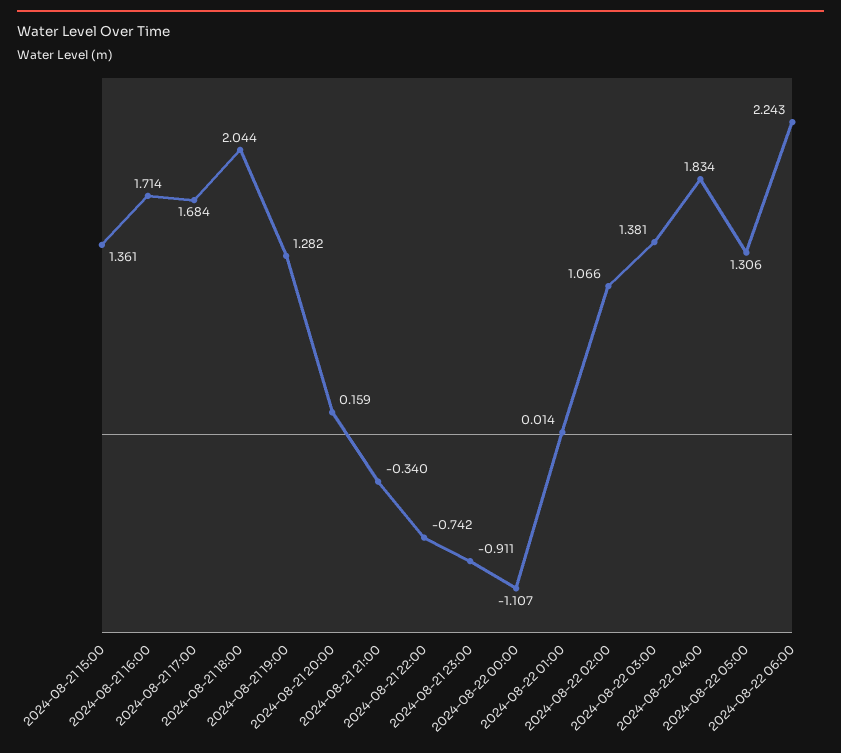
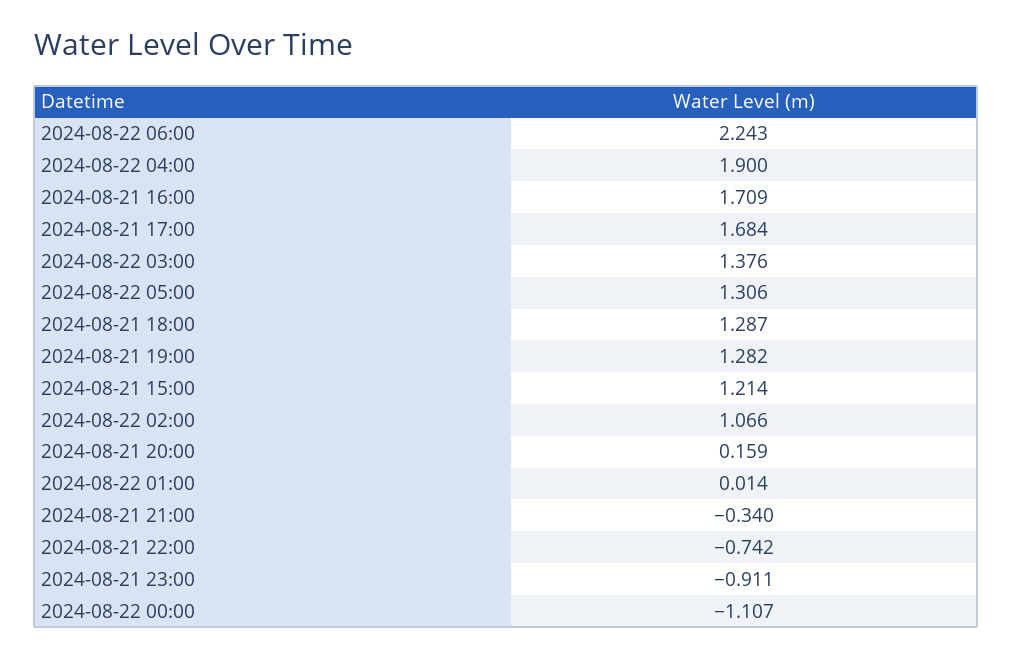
2024-08-21 15:00: 1.361 -> 1.214
2024-08-21 16:00: 1.714 -> 1.709
2024-08-21 18:00: 2.044 -> 1.287
2024-08-22 03:00: 1.381 -> 1.376
2024-08-22 04:00: 1.834 -> 1.9

